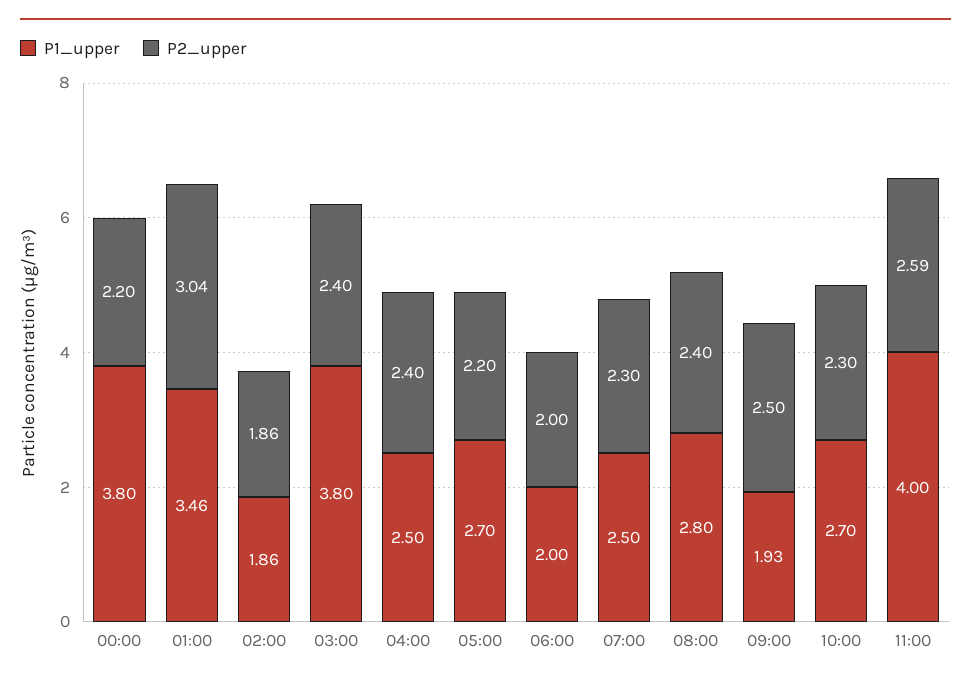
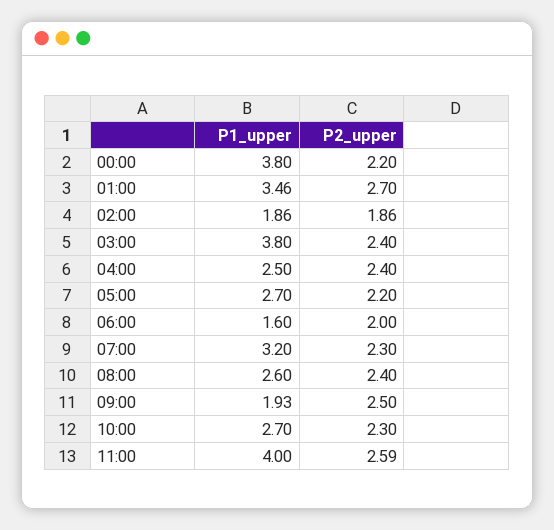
P2_upper, 01:00: 3.04 -> 2.7
P1_upper, 06:00: 2 -> 1.6
P1_upper, 07:00: 2.5 -> 3.2
P1_upper, 08:00: 2.8 -> 2.6

